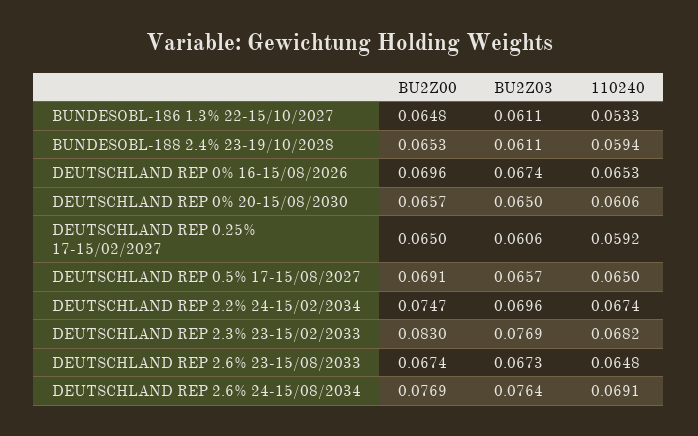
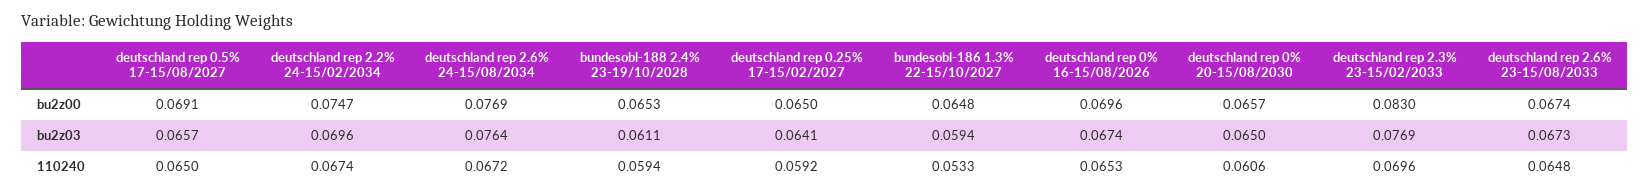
BU2Z03, BUNDESOBL-186 1.3% 22-15/10/2027: 0.0611 -> 0.0594
BU2Z03, DEUTSCHLAND REP 0.25% 17-15/02/2027: 0.0606 -> 0.0641
110240, DEUTSCHLAND REP 2.3% 23-15/02/2033: 0.0682 -> 0.0696
110240, DEUTSCHLAND REP 2.6% 24-15/08/2034: 0.0691 -> 0.0672

